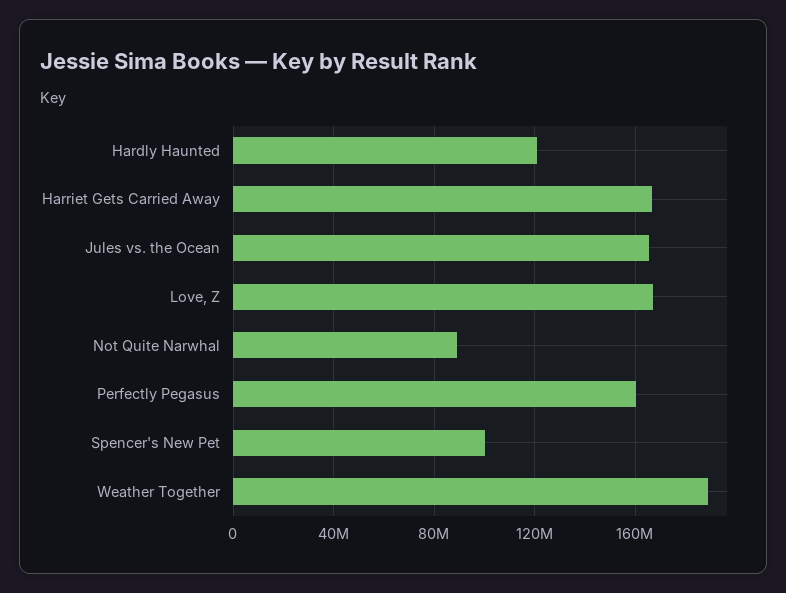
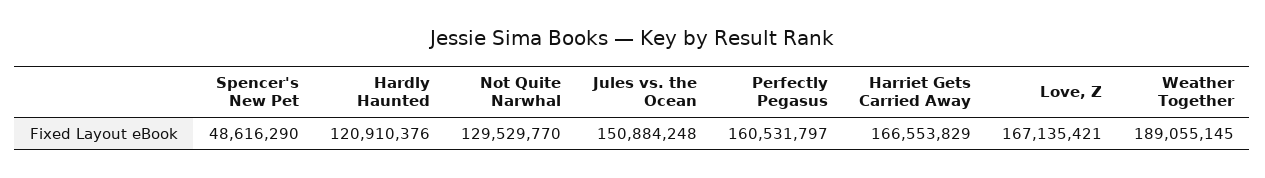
Jules vs. the Ocean: 165000000 -> 150884248
Not Quite Narwhal: 90000000 -> 129529770
Spencer's New Pet: 100000000 -> 48616290

